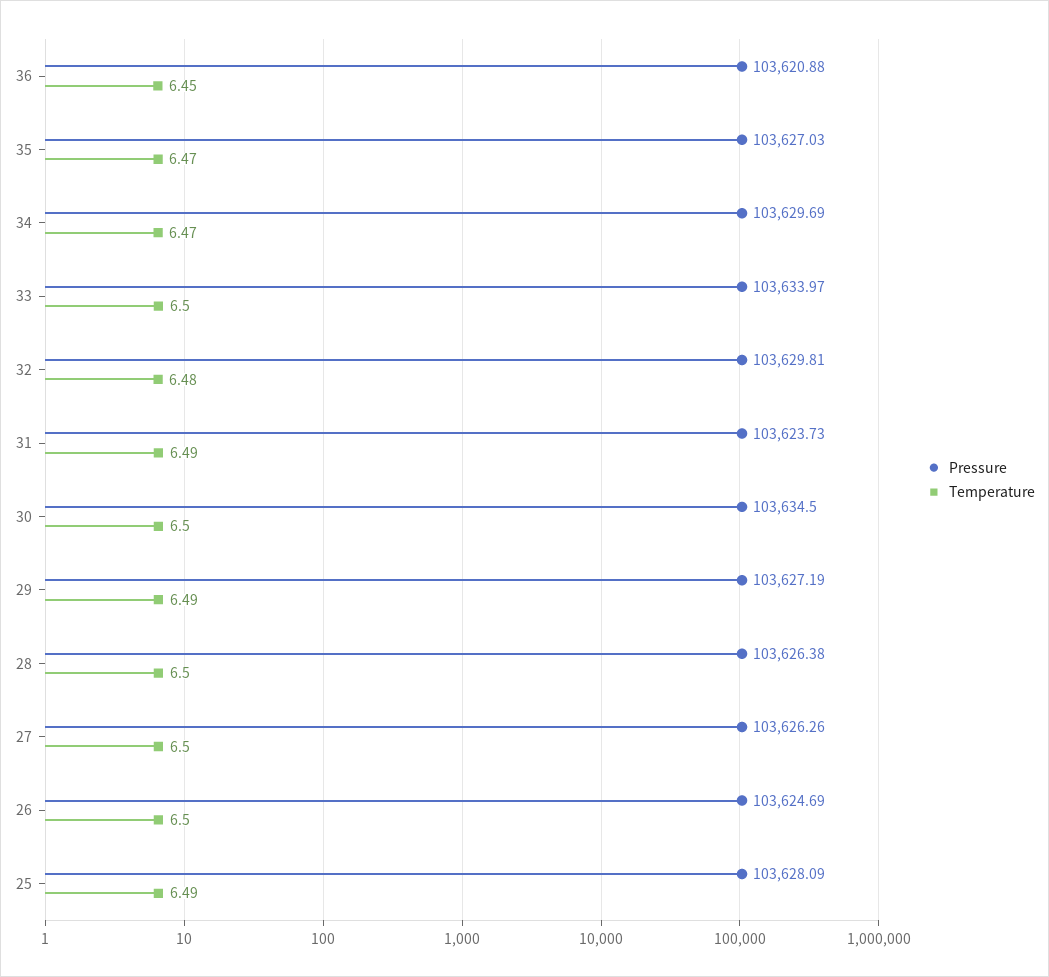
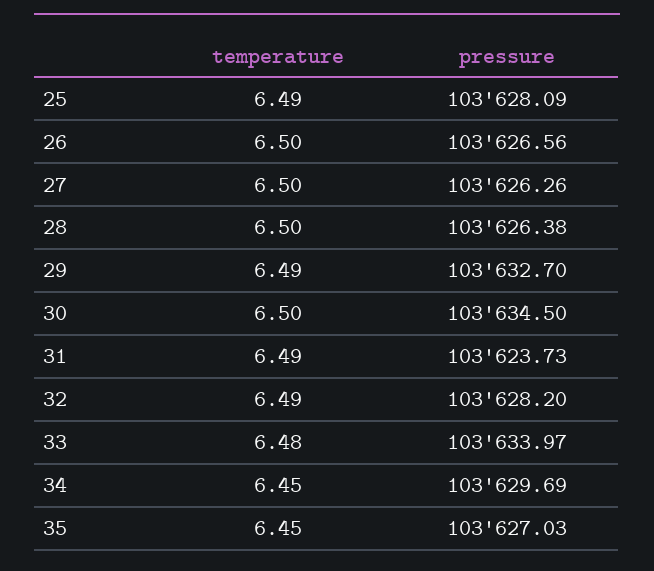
Pressure, 36: 103620.88 -> none
Temperature, 36: 6.45 -> none
Temperature, 35: 6.47 -> 6.45
Temperature, 34: 6.47 -> 6.45
Temperature, 33: 6.5 -> 6.48
Pressure, 32: 103629.81 -> 103628.2
Temperature, 32: 6.48 -> 6.49
Pressure, 29: 103627.19 -> 103632.7
Pressure, 26: 103624.69 -> 103626.56

